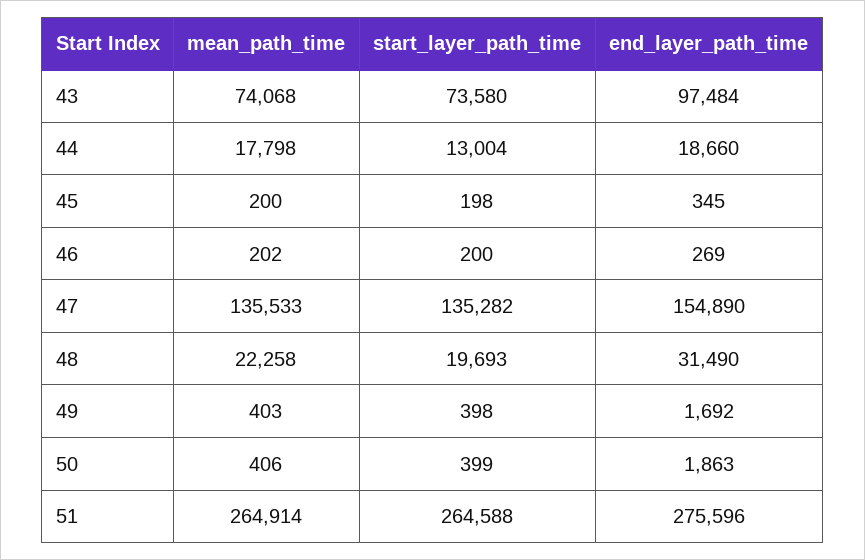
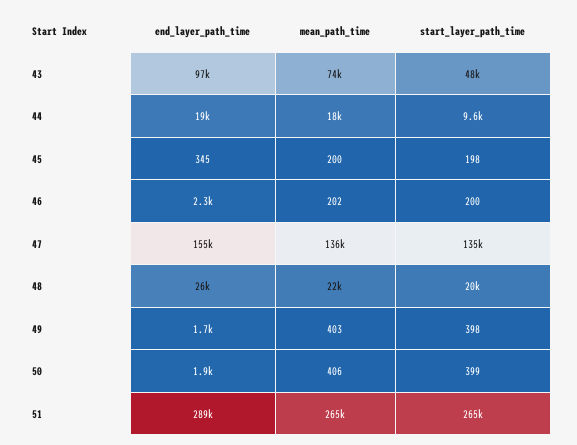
start_layer_path_time, 43: 73580 -> 48000
start_layer_path_time, 44: 13004 -> 9600
end_layer_path_time, 46: 269 -> 2300
end_layer_path_time, 48: 31490 -> 26000
end_layer_path_time, 51: 275596 -> 289000

